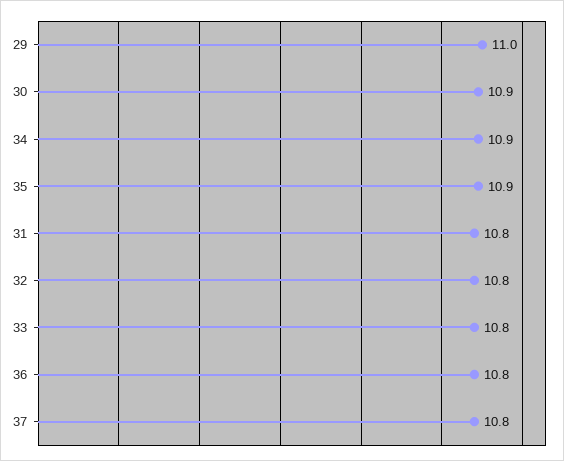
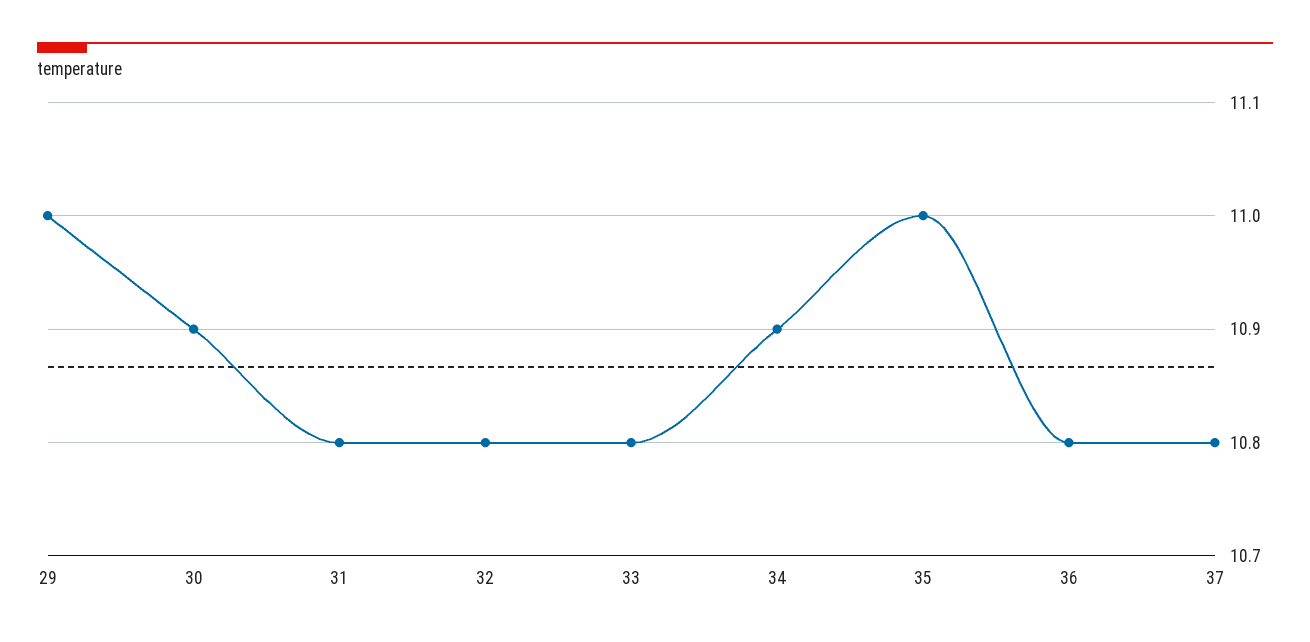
35: 10.9 -> 11

